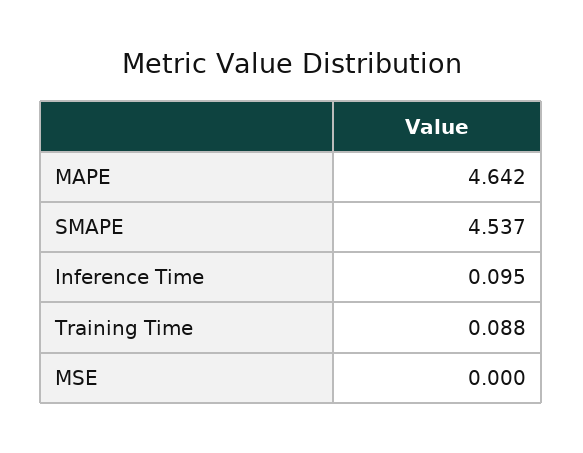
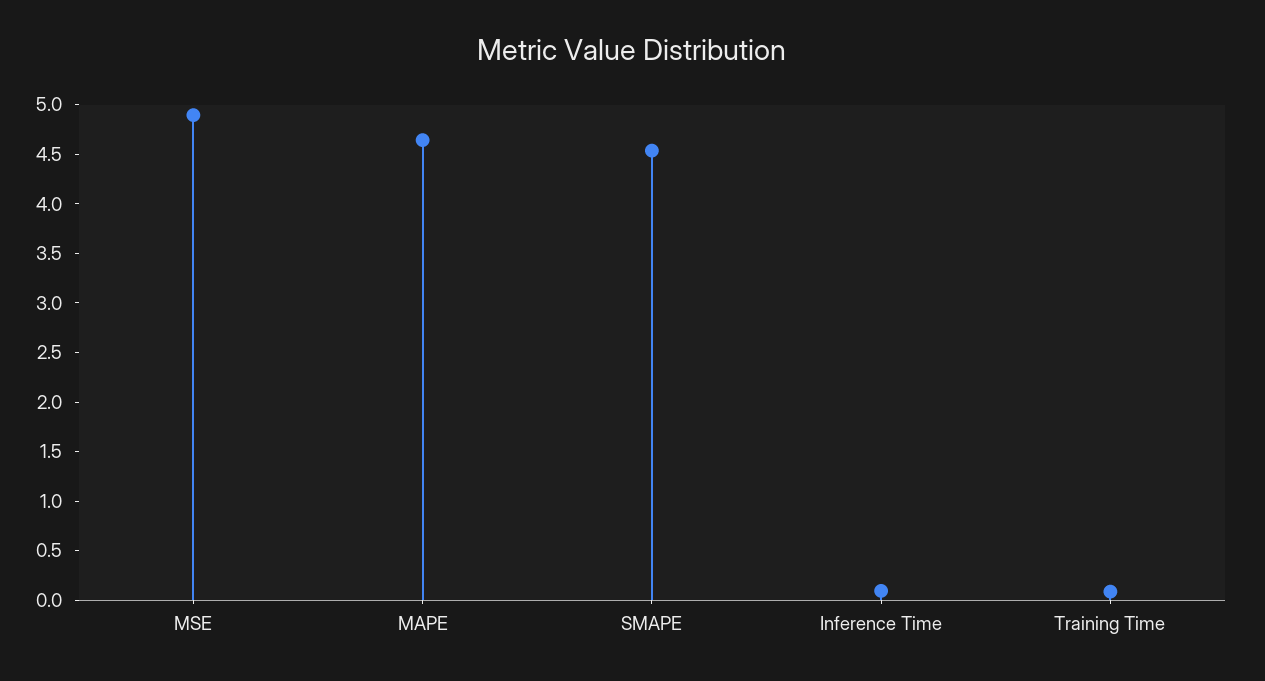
MSE: 0 -> 4.9

